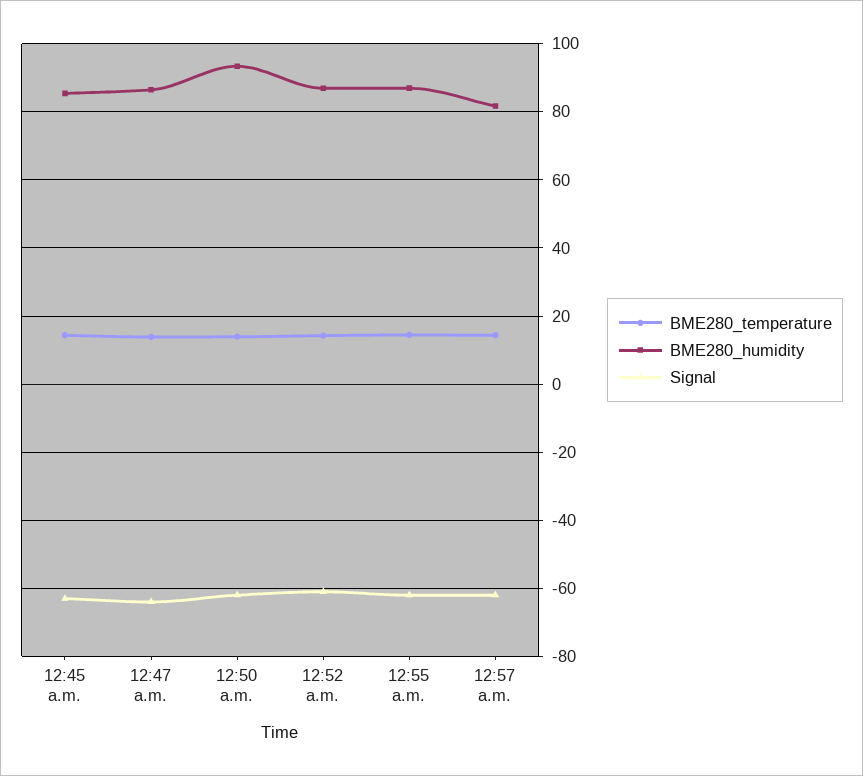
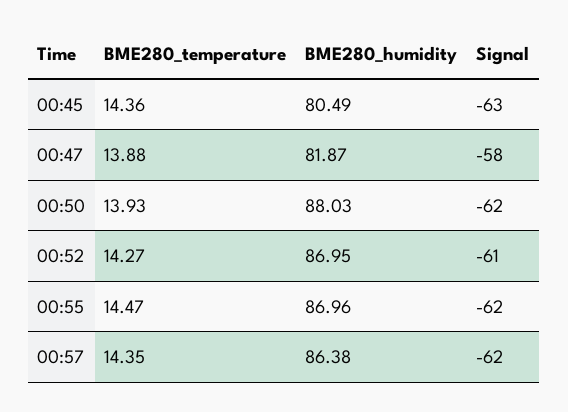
BME280_humidity, 12:45 a.m.: 86 -> 80.49
BME280_humidity, 12:47 a.m.: 86 -> 81.87
Signal, 12:47 a.m.: -64 -> -58
BME280_humidity, 12:50 a.m.: 94 -> 88.03
BME280_humidity, 12:57 a.m.: 82 -> 86.38

